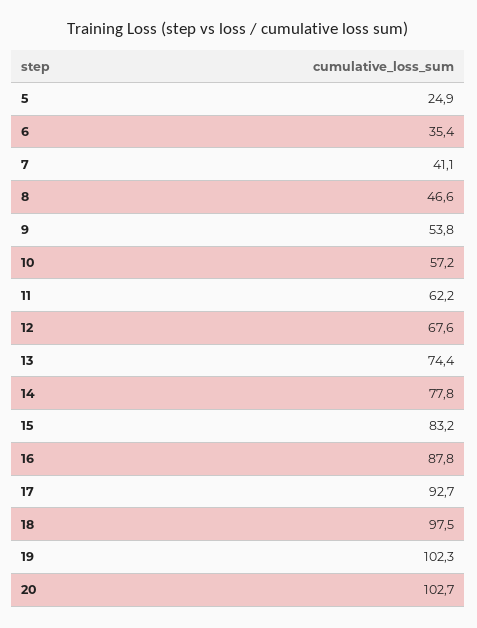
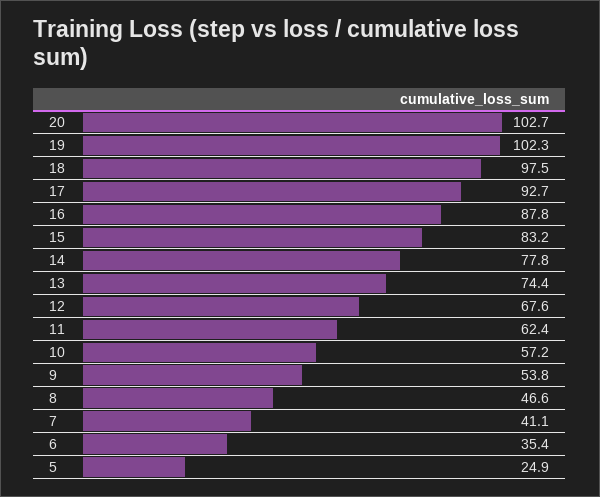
11: 62.2 -> 62.4

